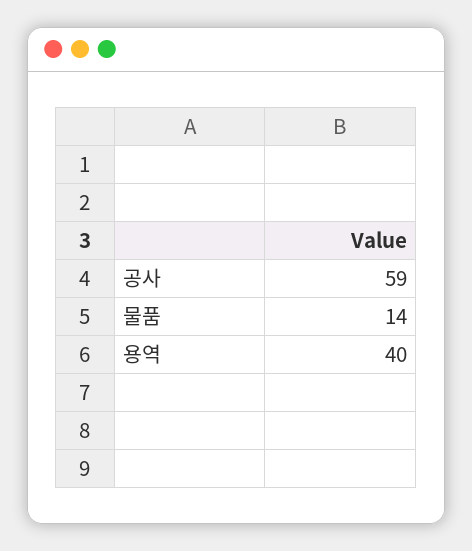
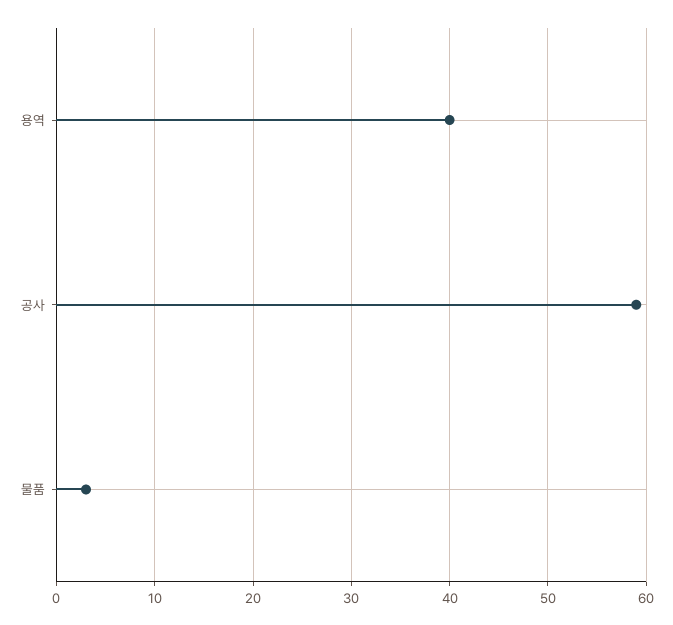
물품: 14 -> 3

